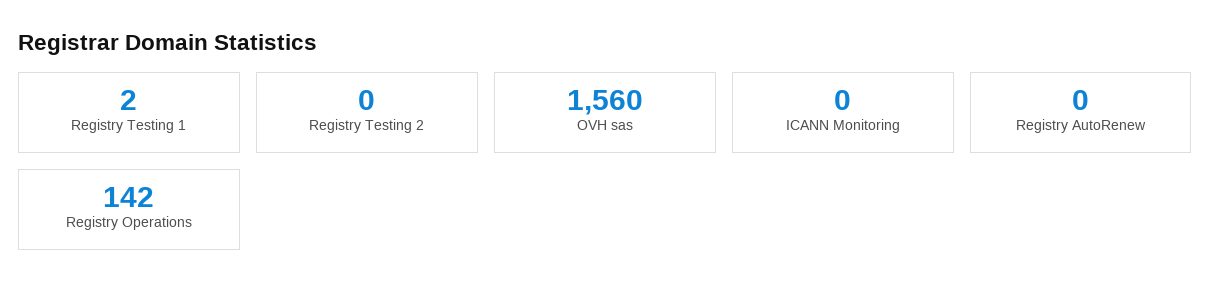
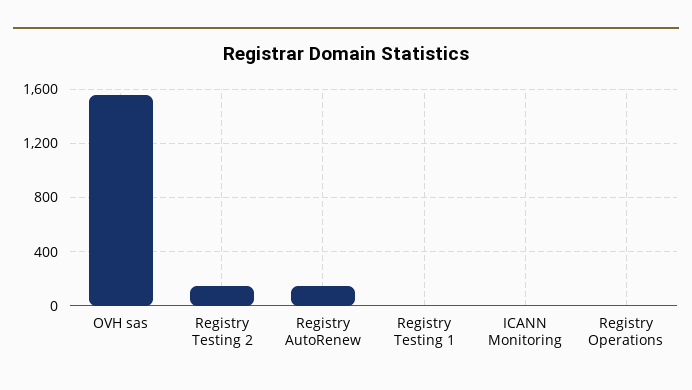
Registry Testing 2: 0 -> 150
Registry AutoRenew: 0 -> 150
Registry Operations: 142 -> 0

